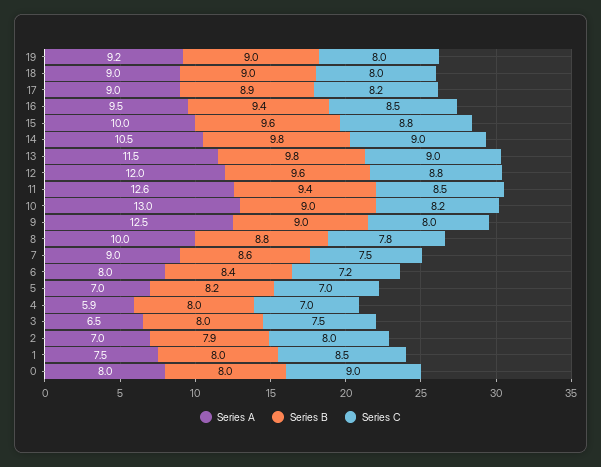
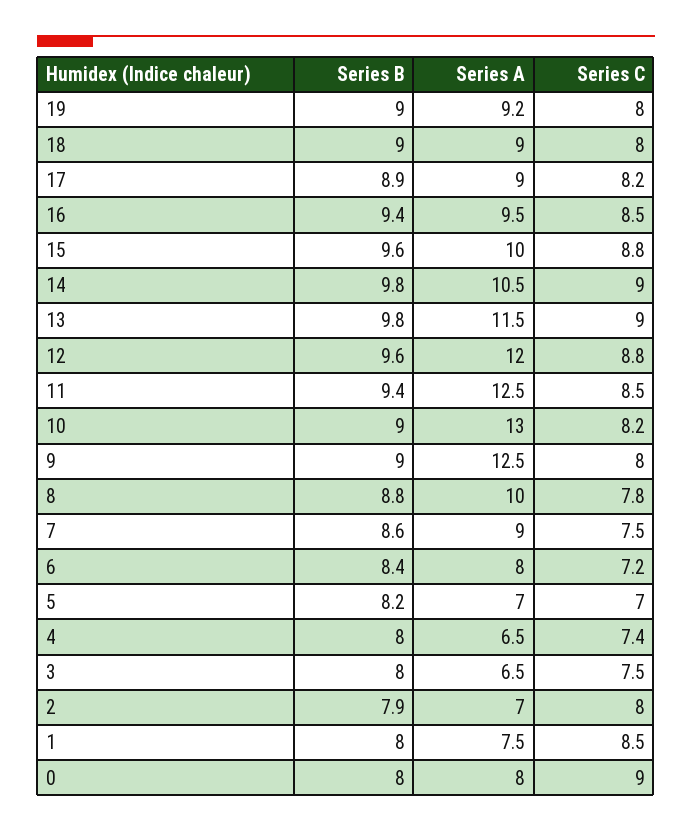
Series A, 11: 12.6 -> 12.5
Series A, 4: 5.9 -> 6.5
Series C, 4: 7 -> 7.4

